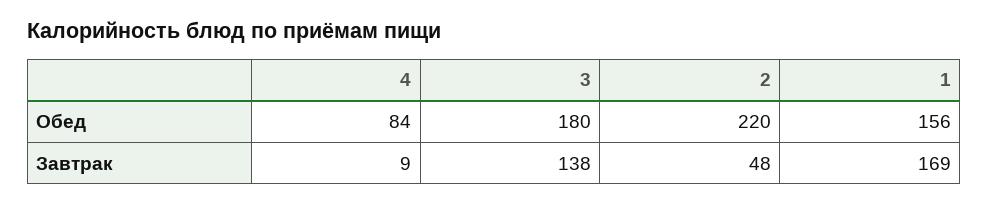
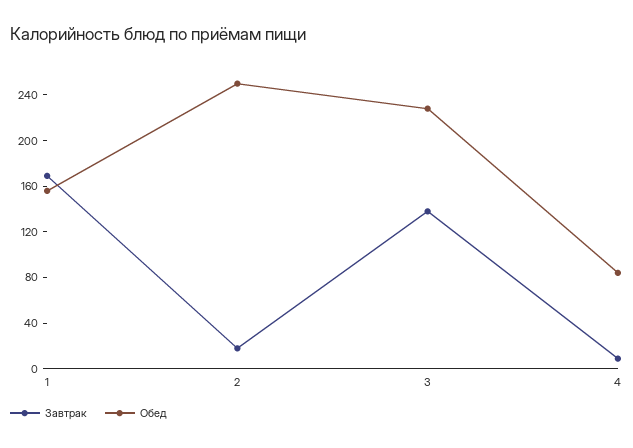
Обед, 3: 180 -> 230
Обед, 2: 220 -> 250
Завтрак, 2: 48 -> 20

